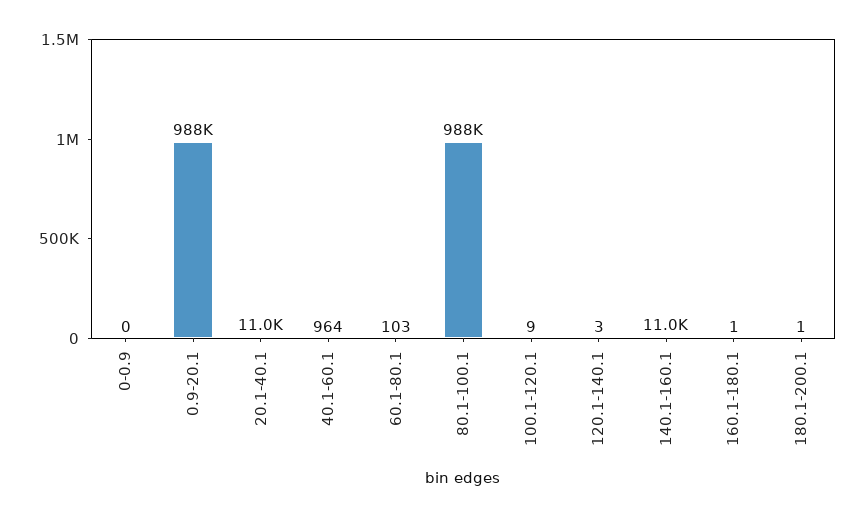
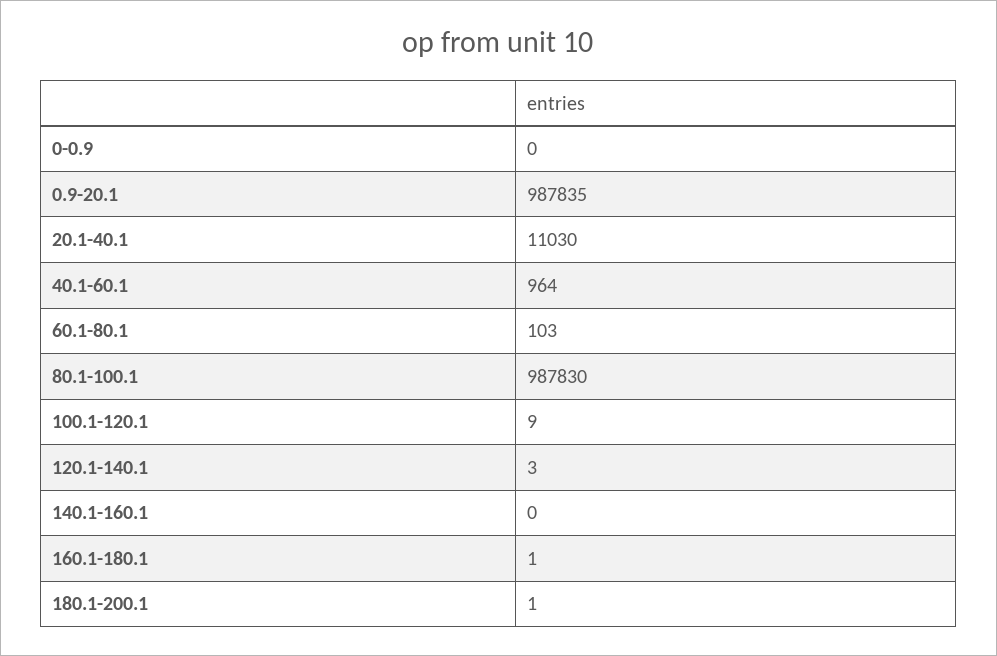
140.1-160.1: 11000 -> 0

